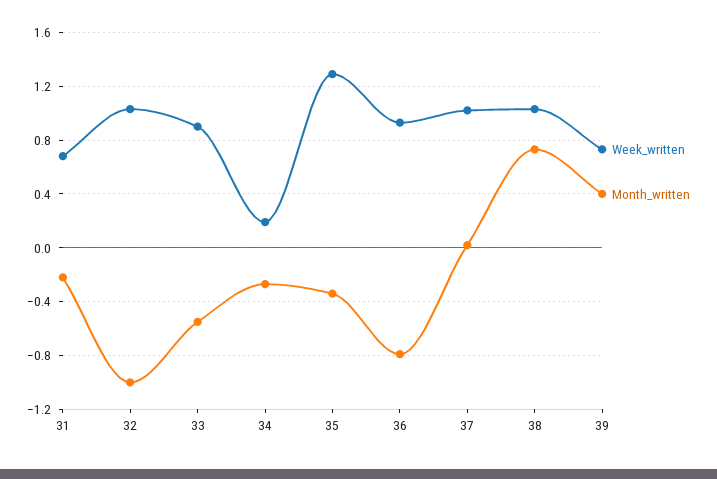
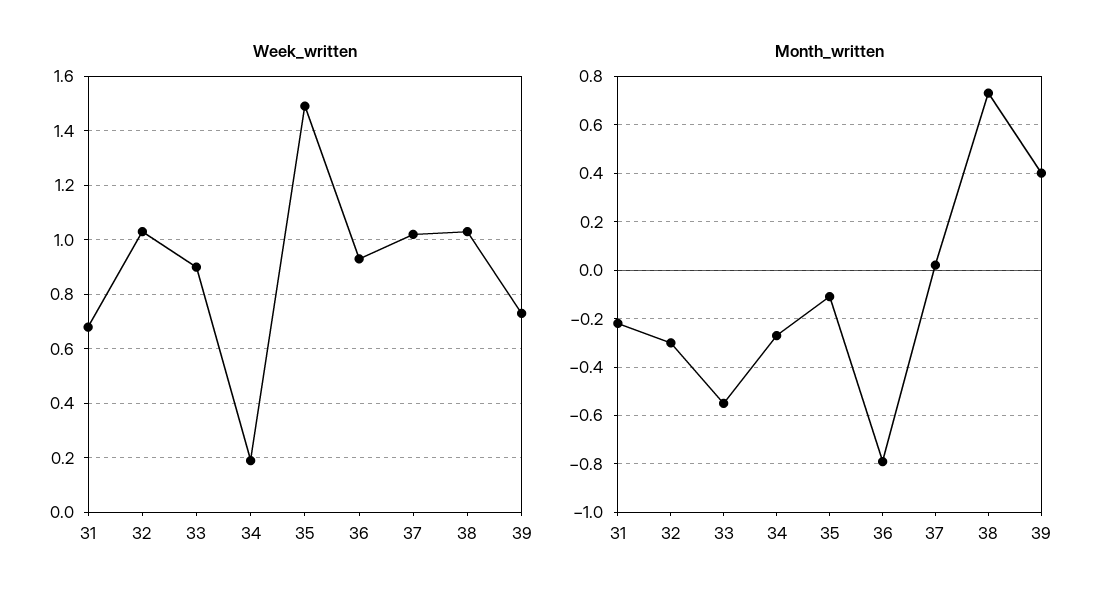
Month_written, 32: -1 -> -0.3
Week_written, 35: 1.3 -> 1.5
Month_written, 35: -0.35 -> -0.1

